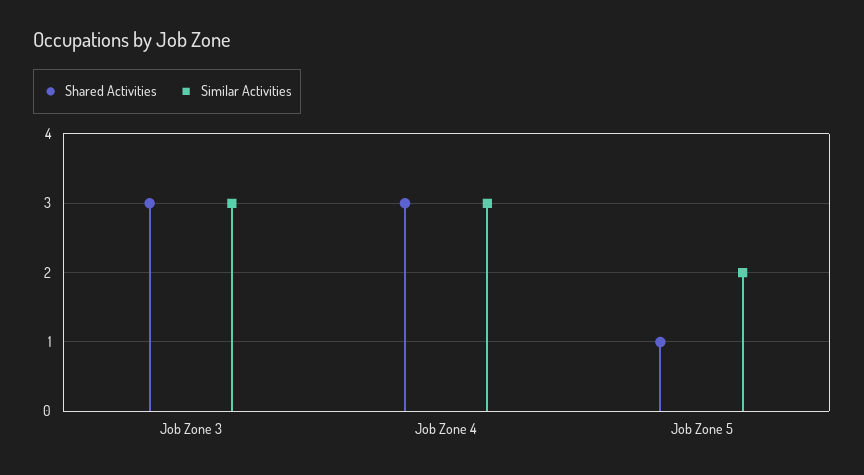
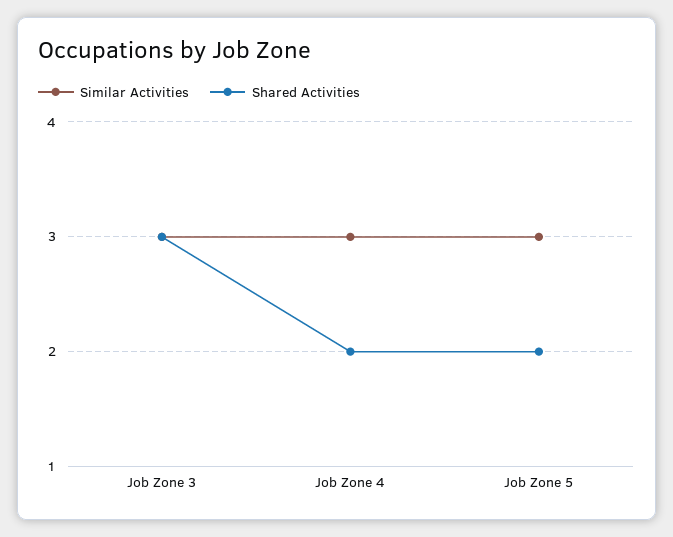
Shared Activities, Job Zone 4: 3 -> 2
Shared Activities, Job Zone 5: 1 -> 2
Similar Activities, Job Zone 5: 2 -> 3

